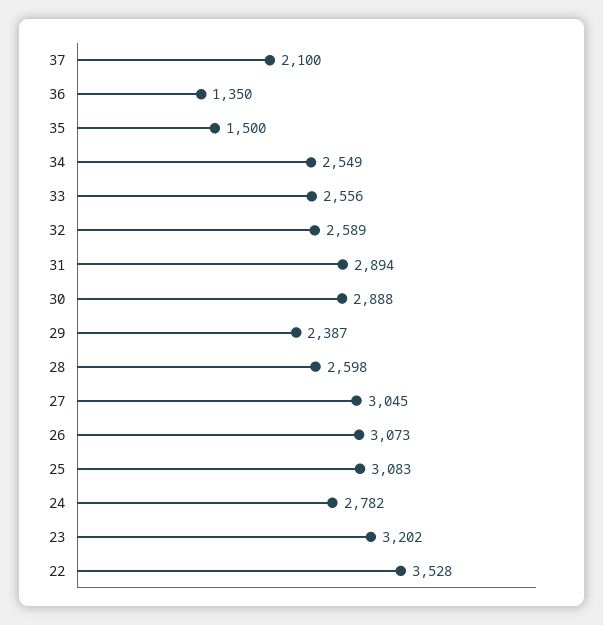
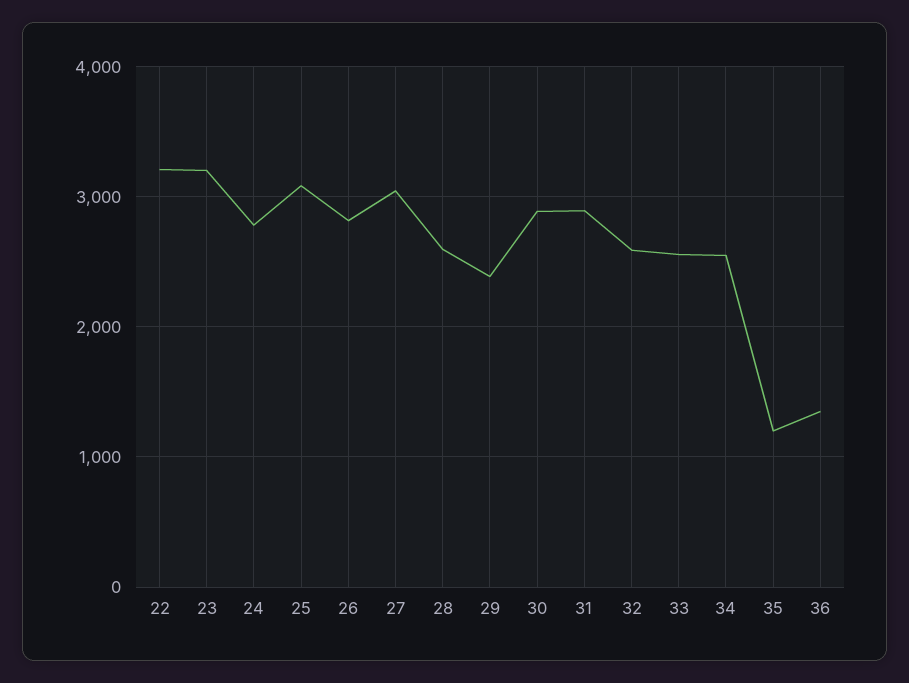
37: 2100 -> none
35: 1500 -> 1200
26: 3073 -> 2800
22: 3528 -> 3200

